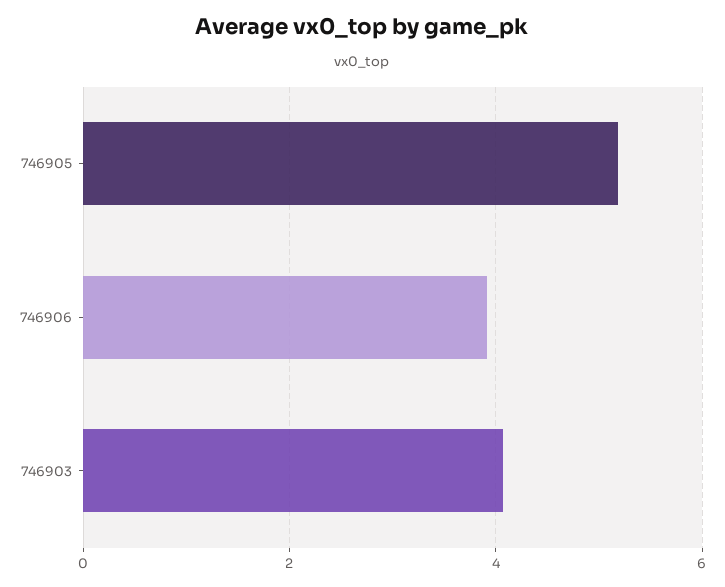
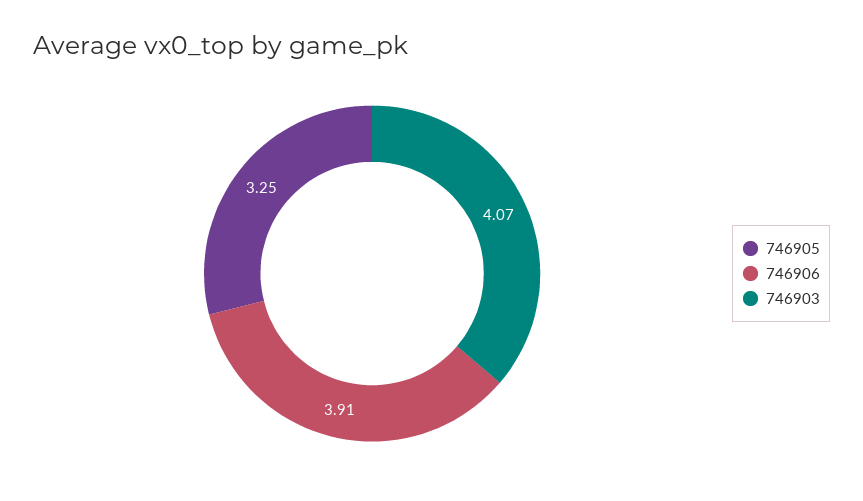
746905: 5.2 -> 3.25

